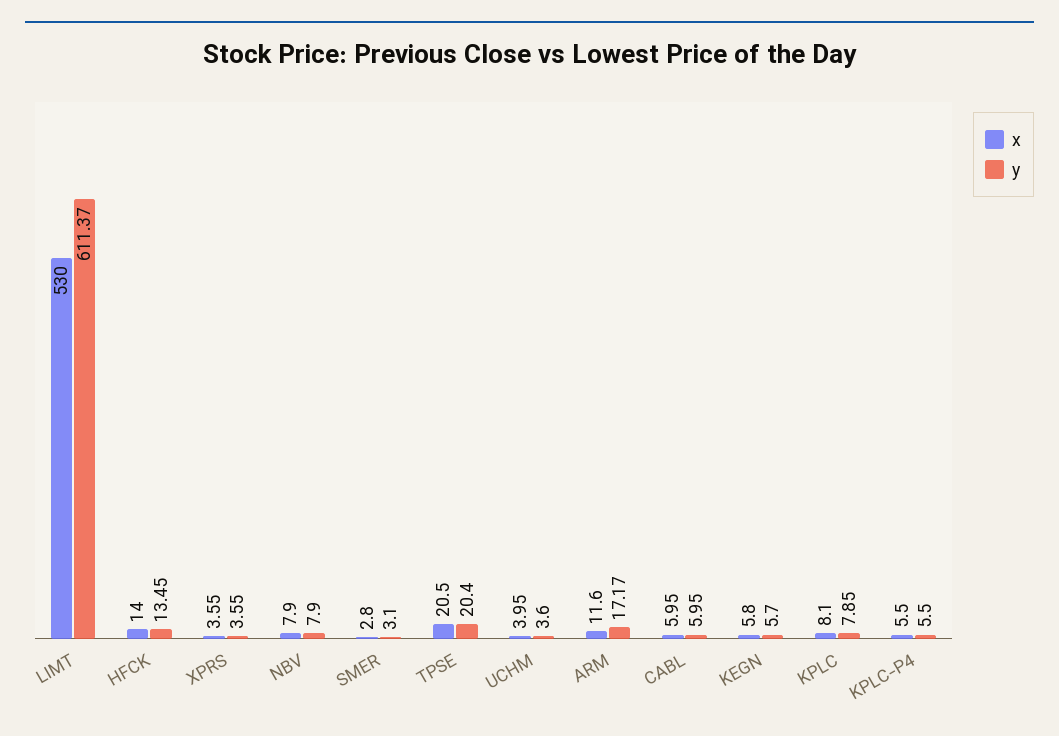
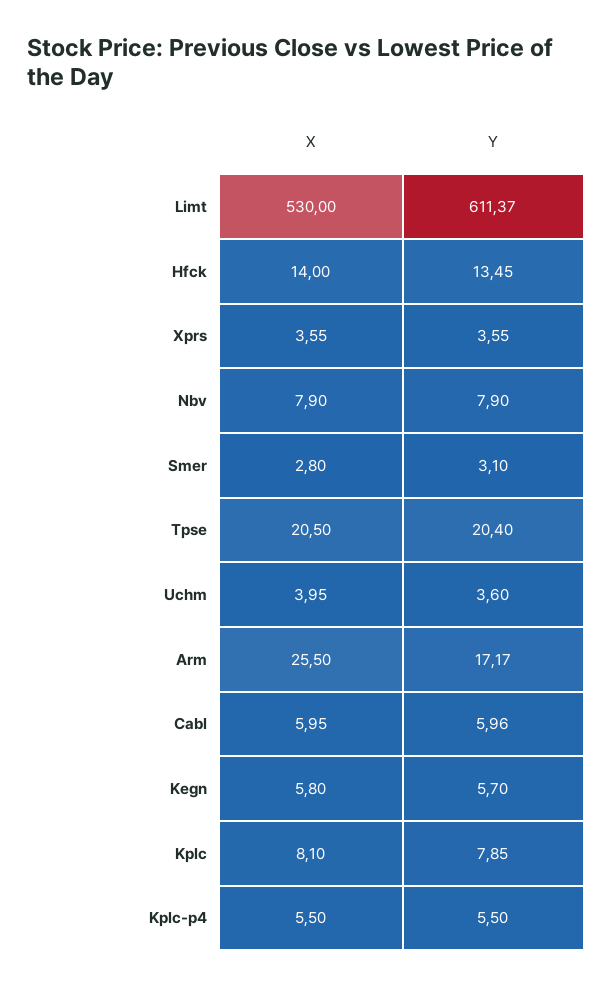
x, ARM: 11.6 -> 25.5
y, CABL: 5.95 -> 5.96

